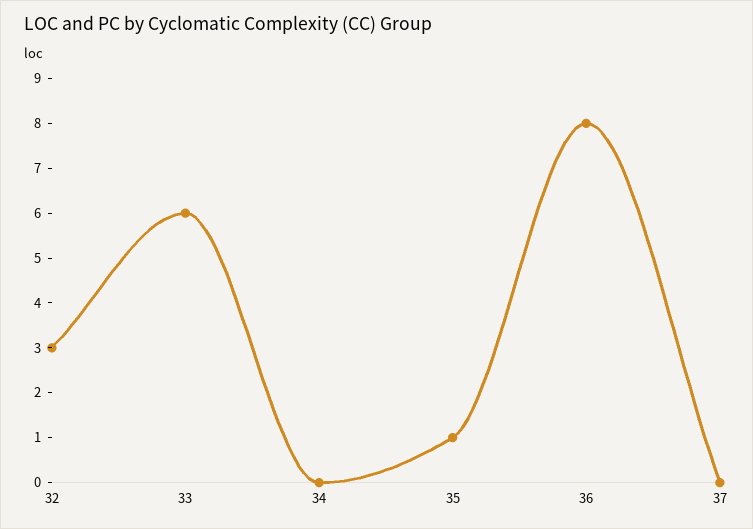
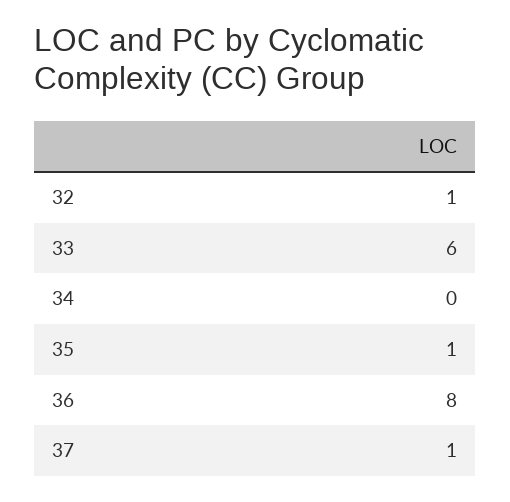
32: 3 -> 1
37: 0 -> 1

